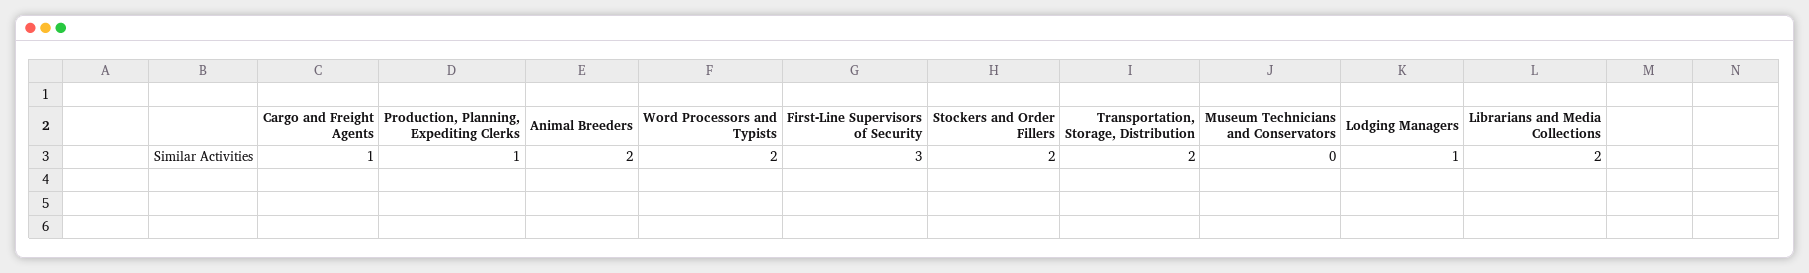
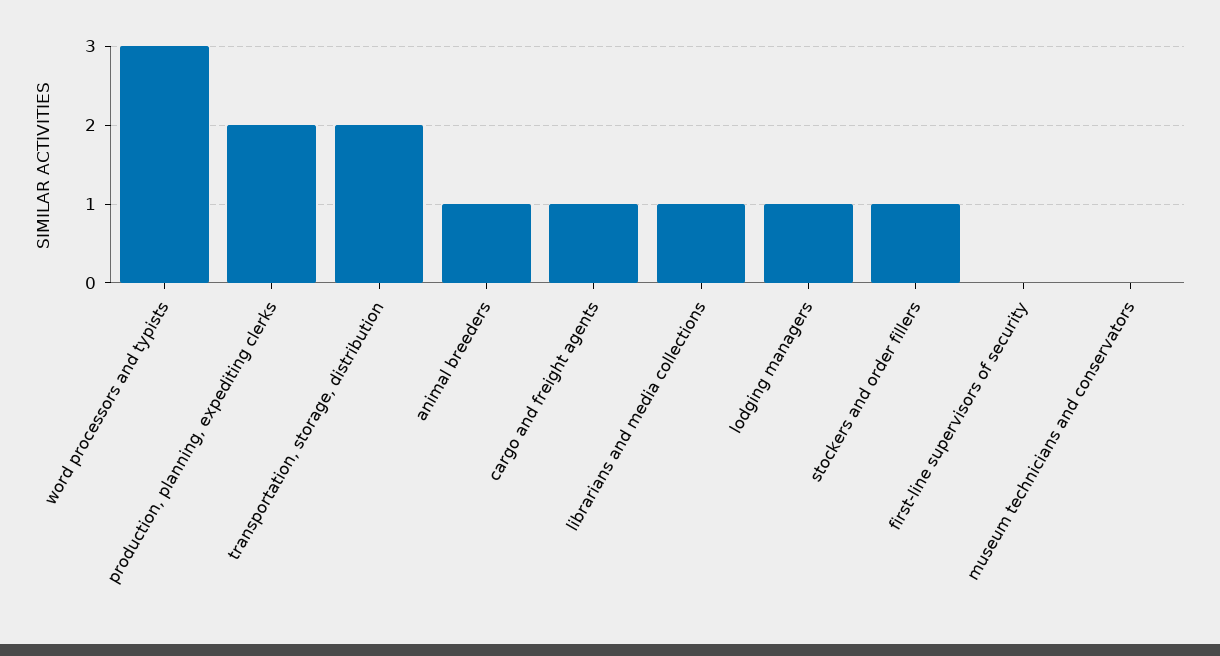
Production, Planning, Expediting Clerks: 1 -> 2
Animal Breeders: 2 -> 1
Word Processors and Typists: 2 -> 3
First-Line Supervisors of Security: 3 -> 0
Stockers and Order Fillers: 2 -> 1
Librarians and Media Collections: 2 -> 1

